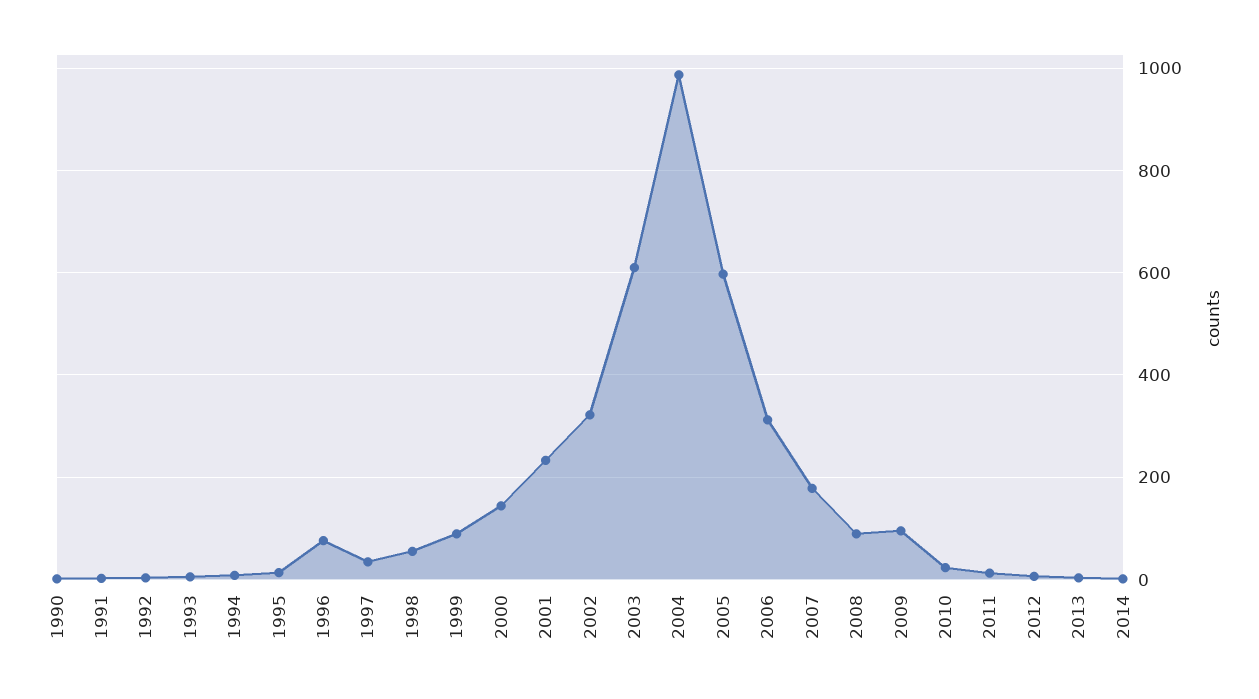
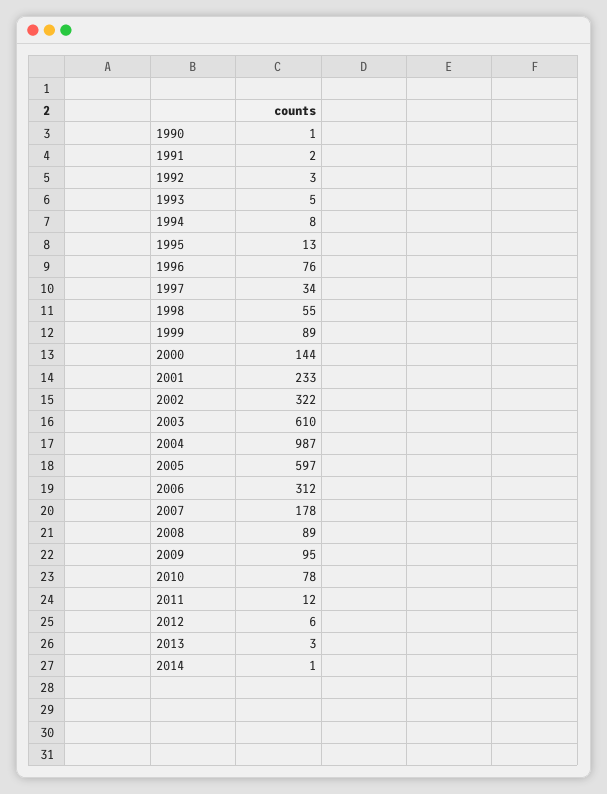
2010: 20 -> 78

